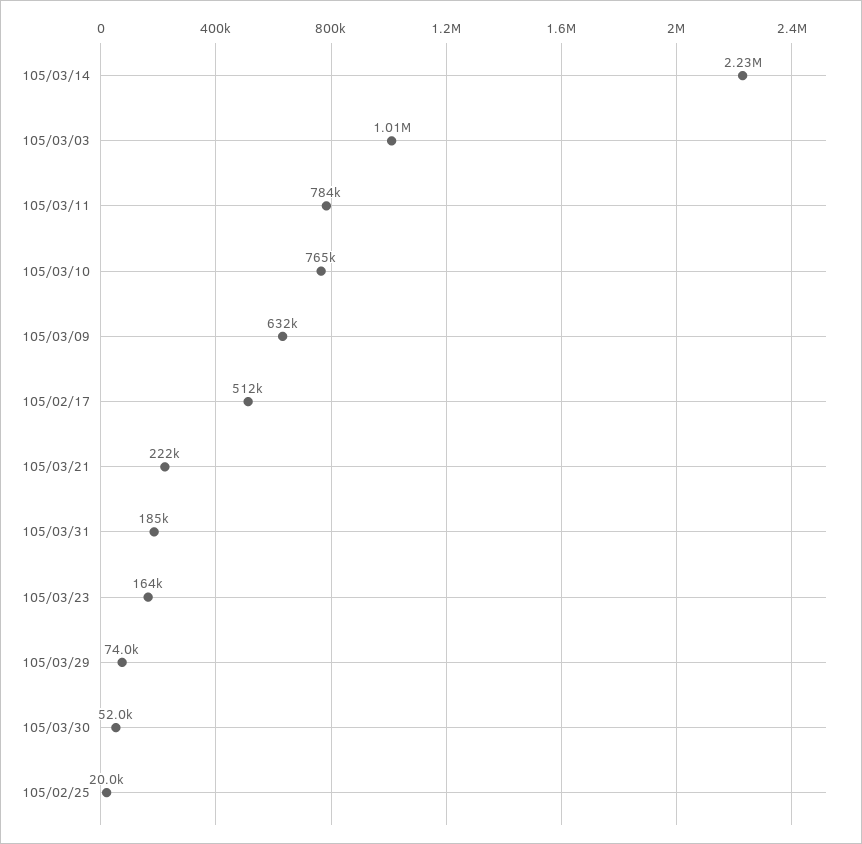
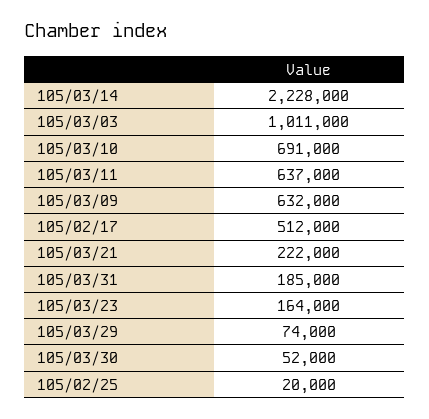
105/03/11: 784000 -> 637000
105/03/10: 765000 -> 691000

